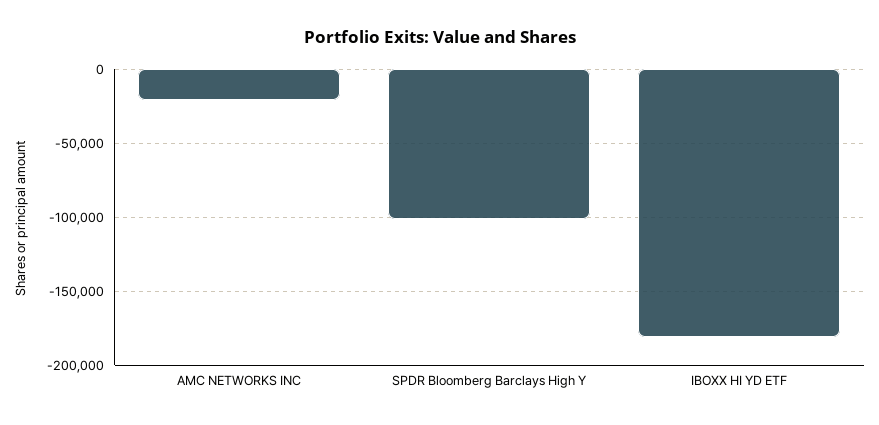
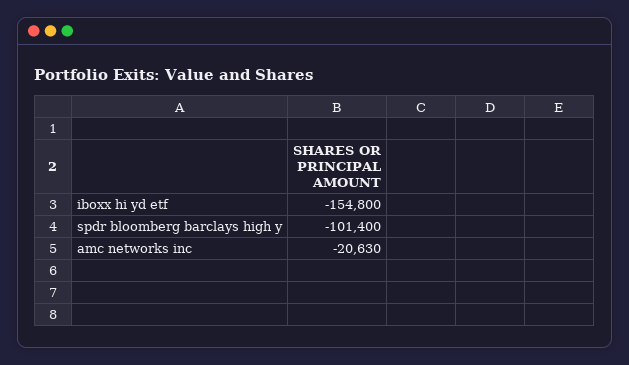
IBOXX HI YD ETF: -180000 -> -154800

